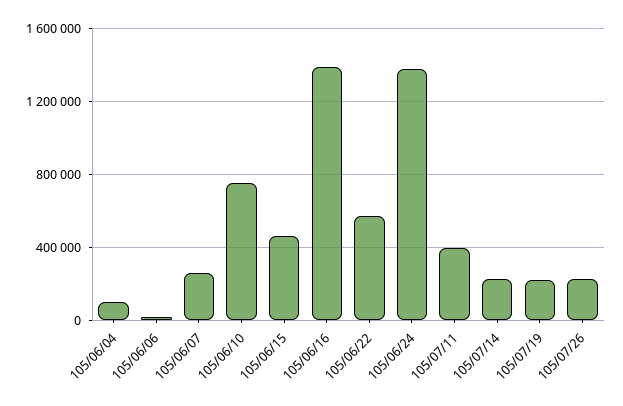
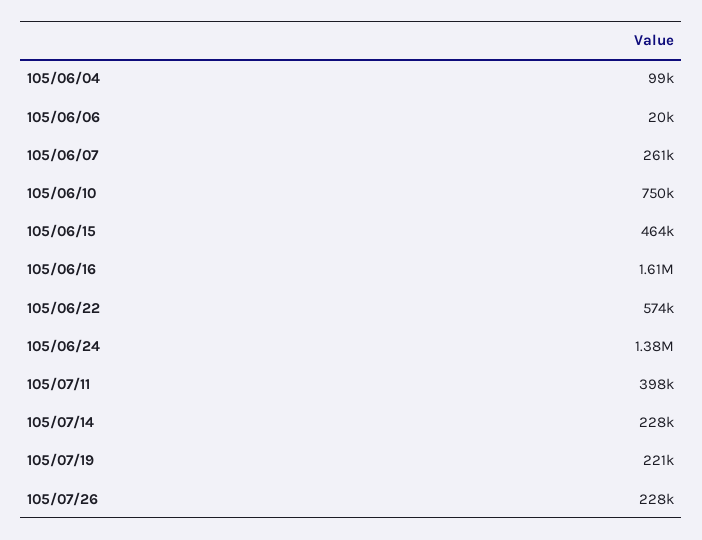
105/06/16: 1400000 -> 1610000

